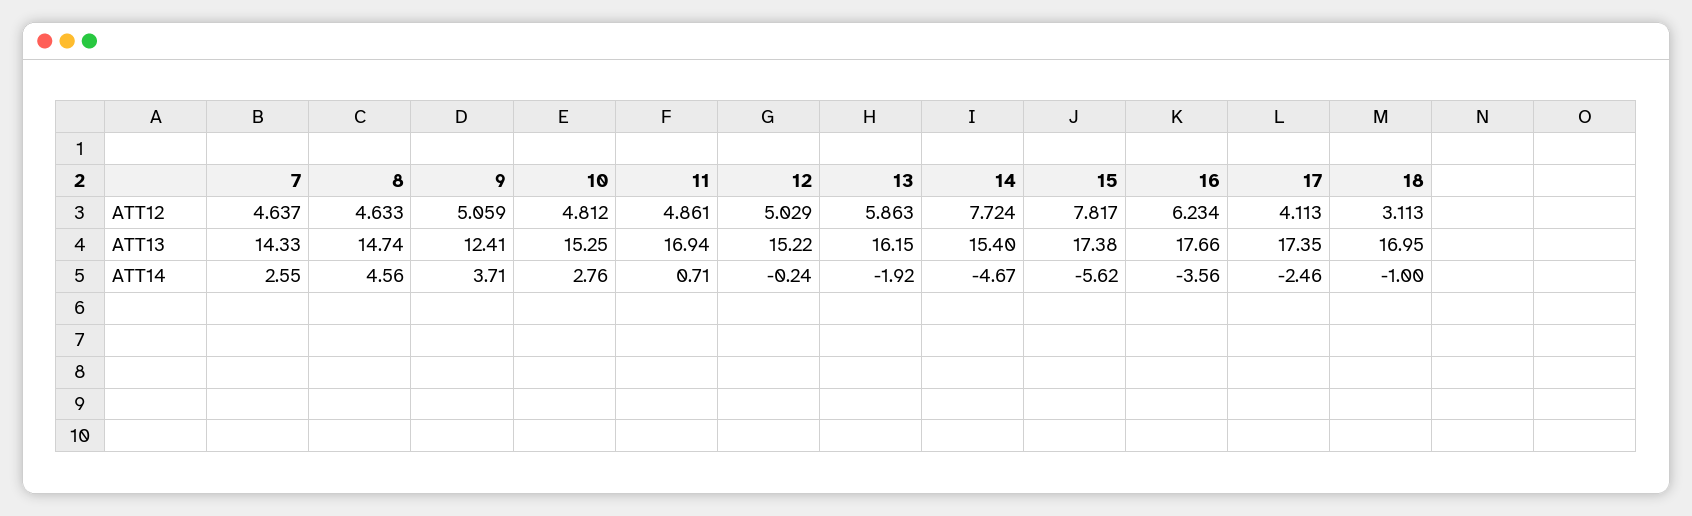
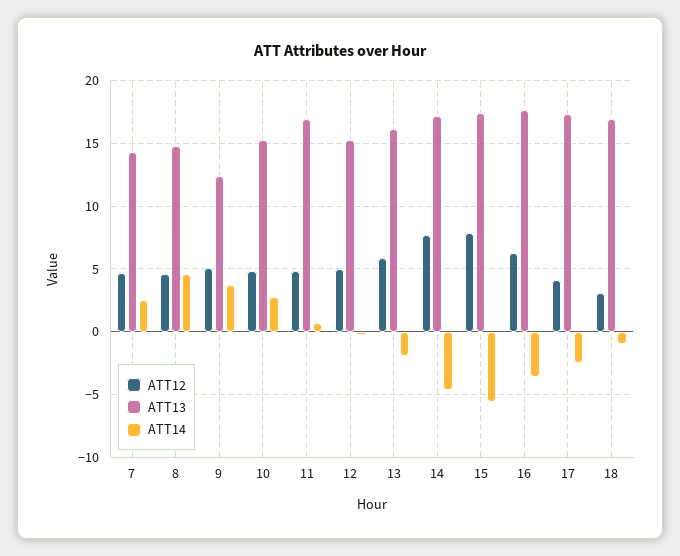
ATT13, 14: 15.4 -> 17

